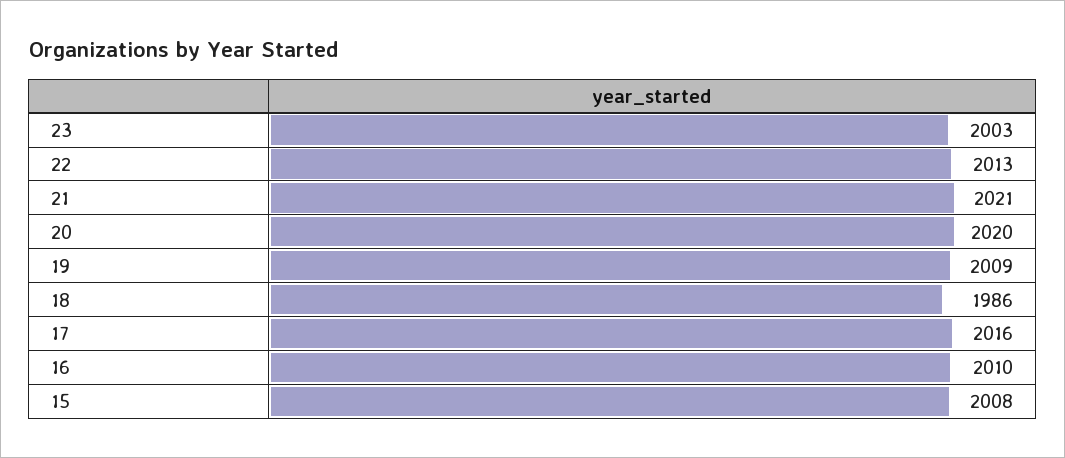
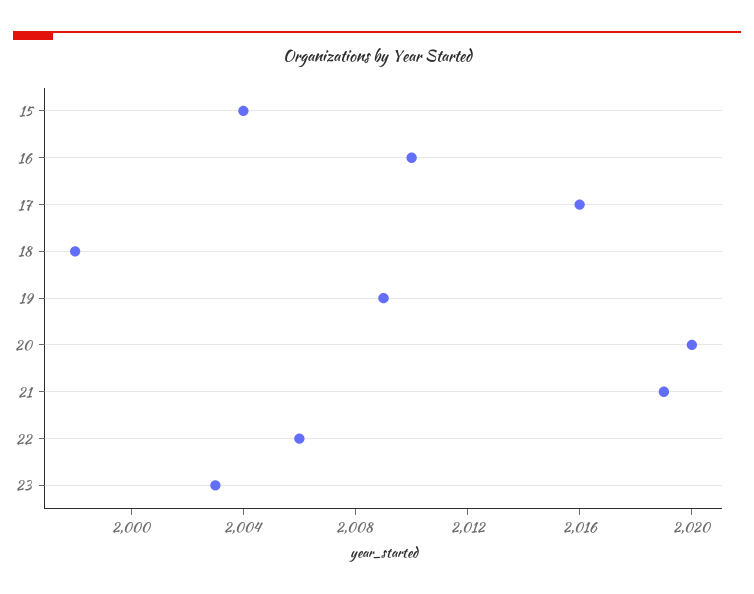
22: 2013 -> 2006
21: 2021 -> 2019
18: 1986 -> 1998
15: 2008 -> 2004

